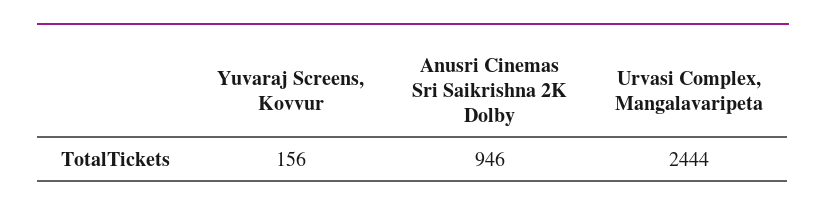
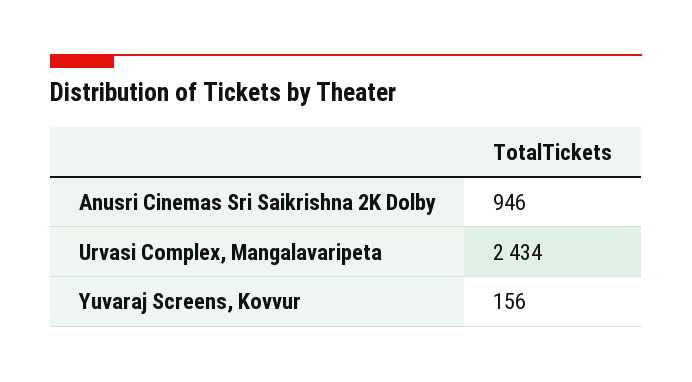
Urvasi Complex, Mangalavaripeta: 2444 -> 2434

